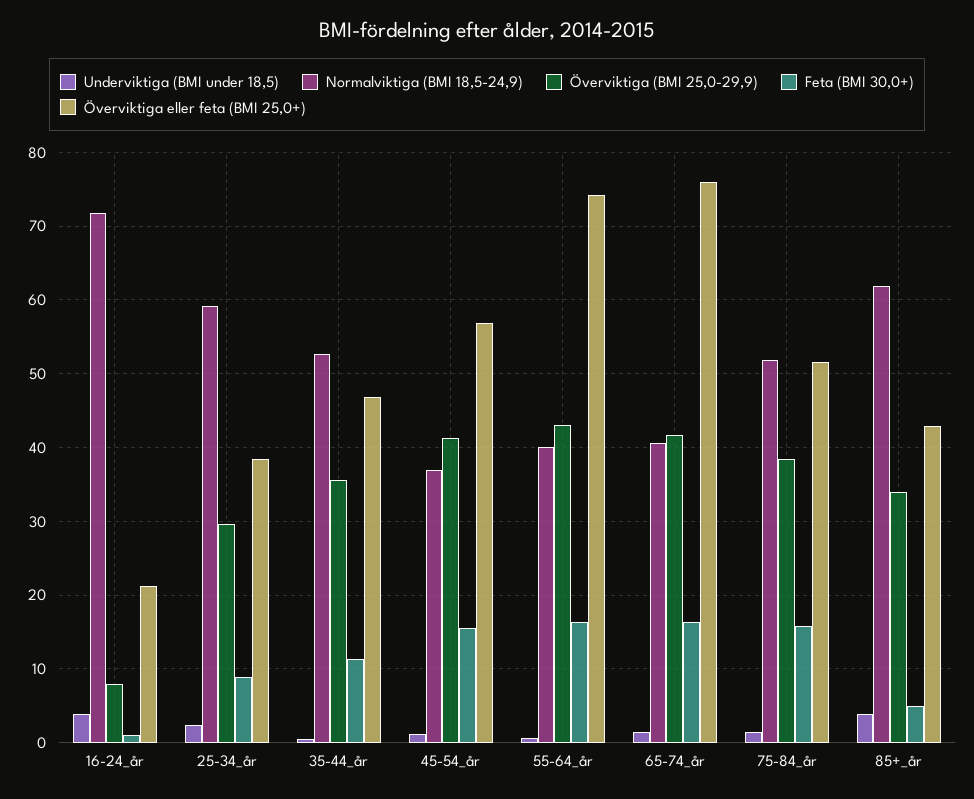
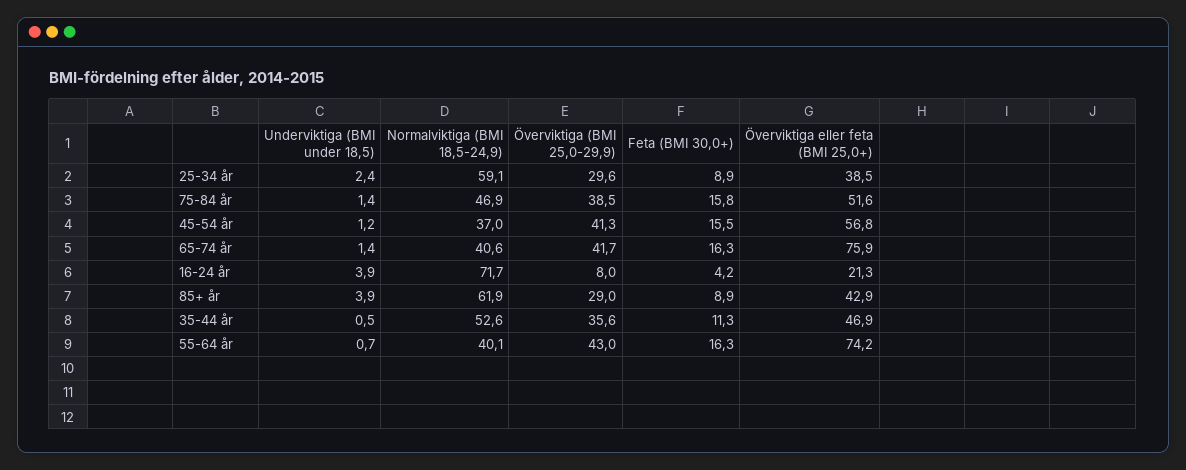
Feta (BMI 30,0+), 16-24_år: 1 -> 4.2
Normalviktiga (BMI 18,5-24,9), 75-84_år: 52 -> 46.9
Överviktiga (BMI 25,0-29,9), 85+_år: 34 -> 29
Feta (BMI 30,0+), 85+_år: 5 -> 8.9

